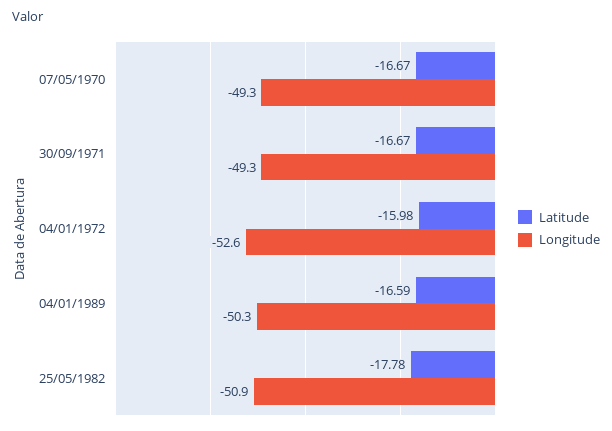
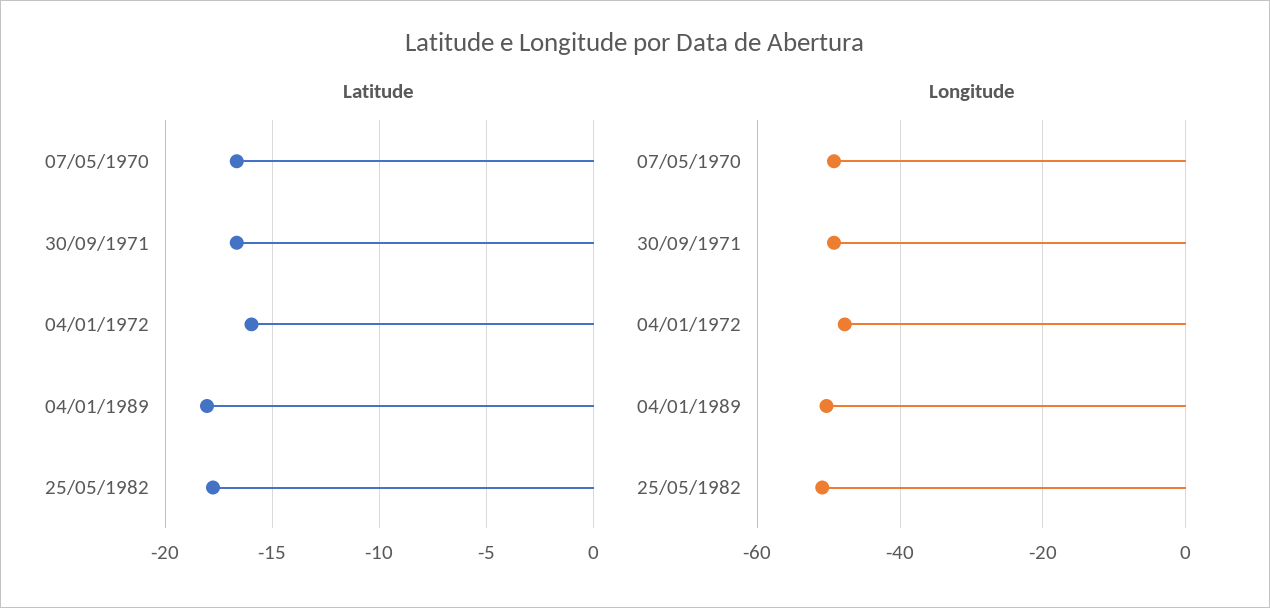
Longitude, 04/01/1972: -52.6 -> -48
Latitude, 04/01/1989: -16.59 -> -18

